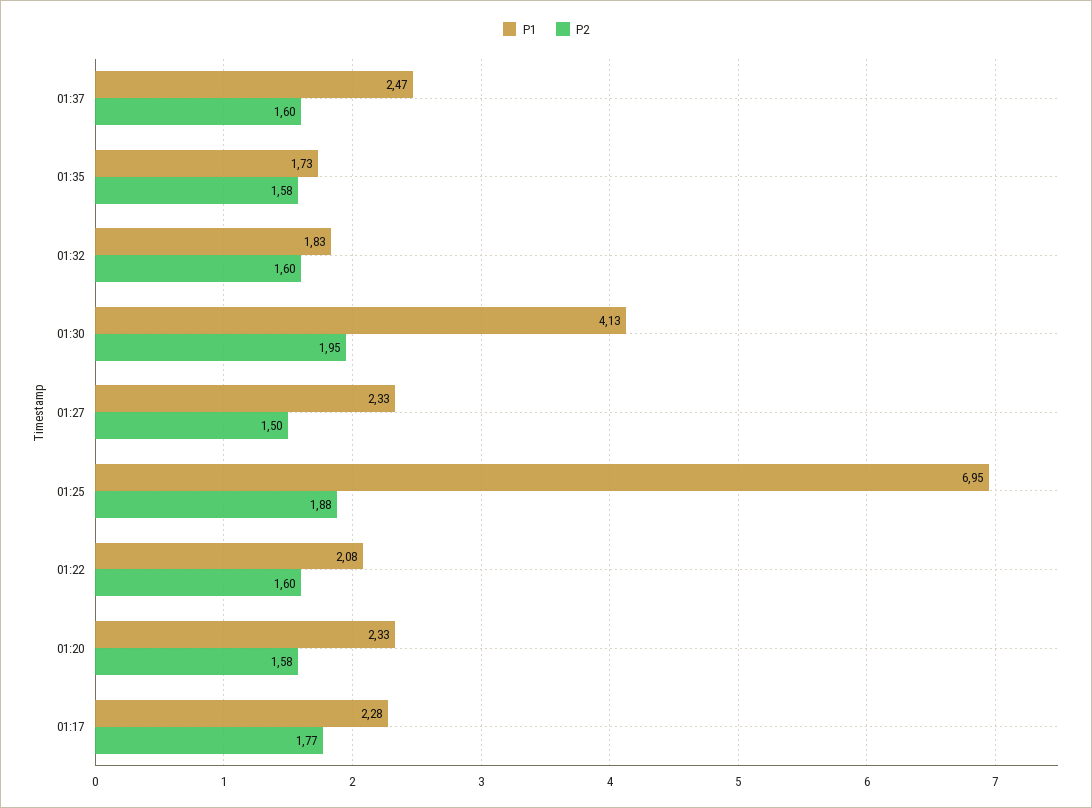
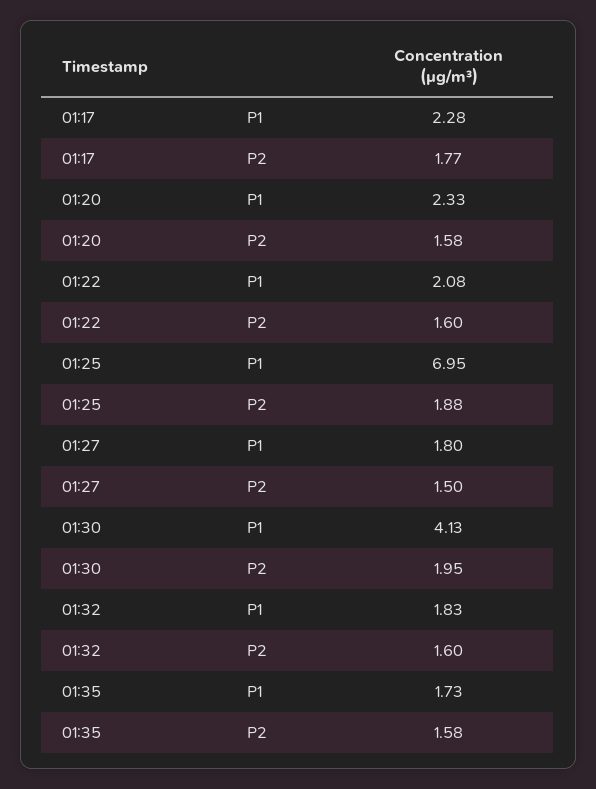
P1, 01:37: 2.47 -> none
P2, 01:37: 1.6 -> none
P1, 01:27: 2.33 -> 1.8

